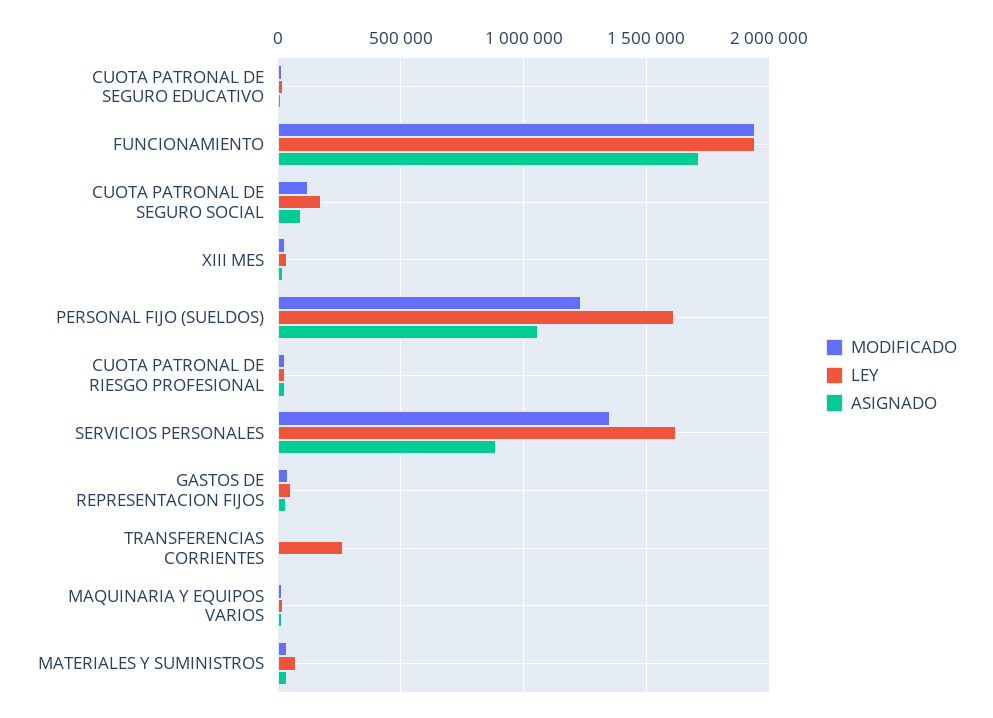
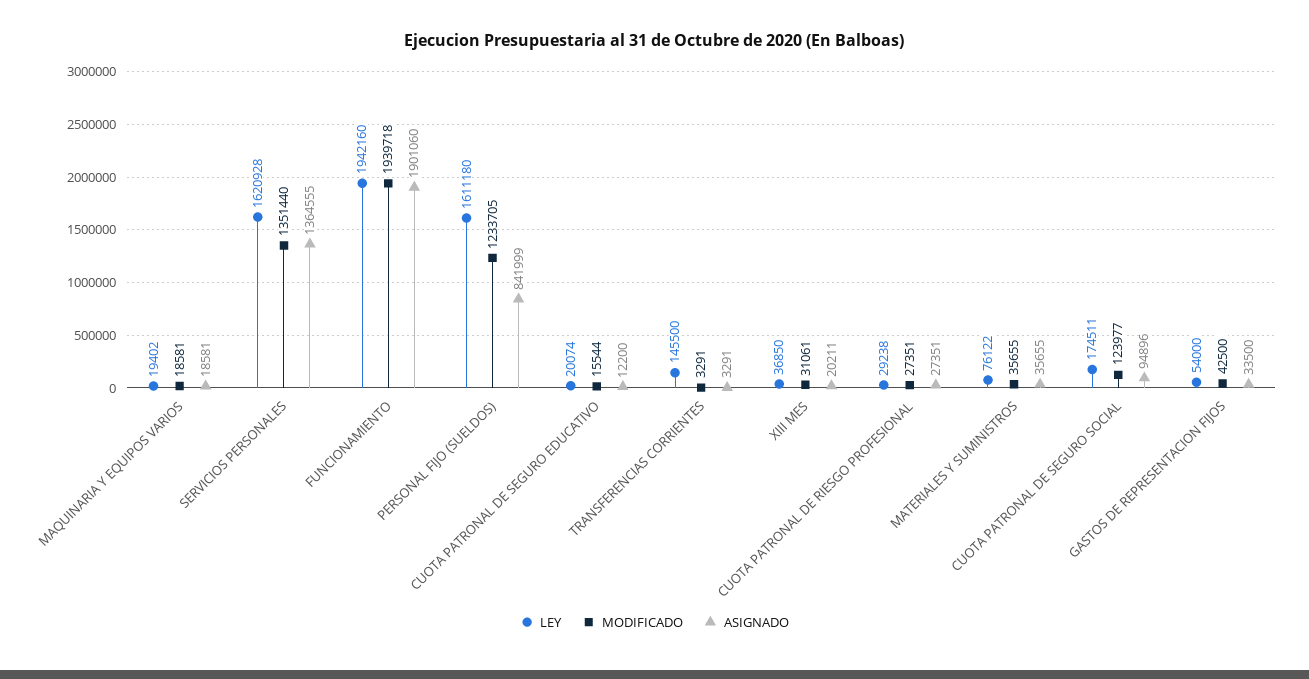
ASIGNADO, FUNCIONAMIENTO: 1700000 -> 1901060
ASIGNADO, PERSONAL FIJO (SUELDOS): 1050000 -> 841999
ASIGNADO, SERVICIOS PERSONALES: 900000 -> 1364555
LEY, TRANSFERENCIAS CORRIENTES: 250000 -> 145500

